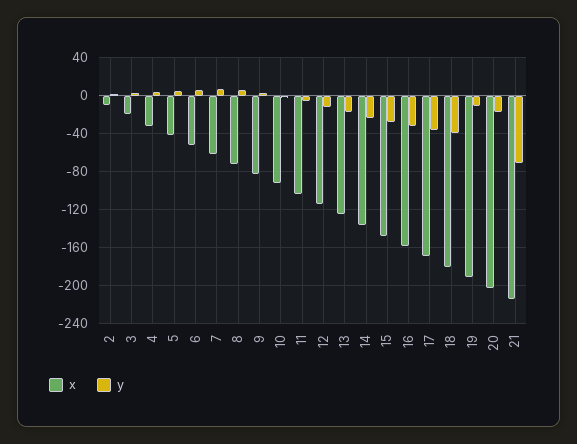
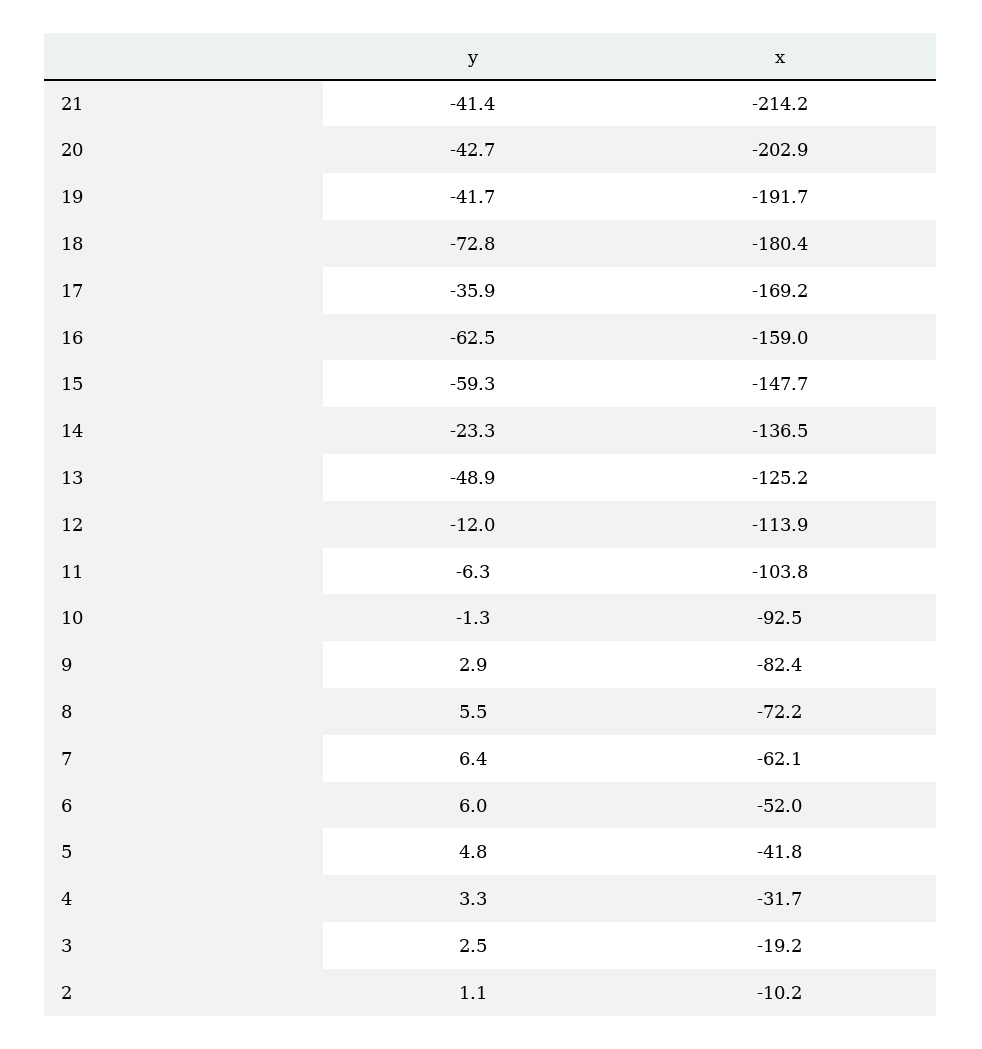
y, 13: -20 -> -48.9
y, 15: -30 -> -59.3
y, 16: -30 -> -62.5
y, 18: -40 -> -72.8
y, 19: -10 -> -41.7
y, 20: -20 -> -42.7
y, 21: -70 -> -41.4

